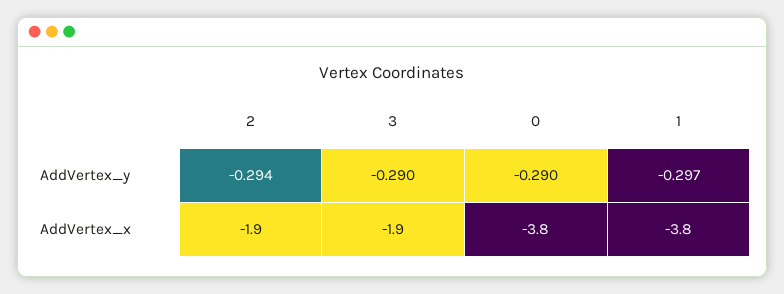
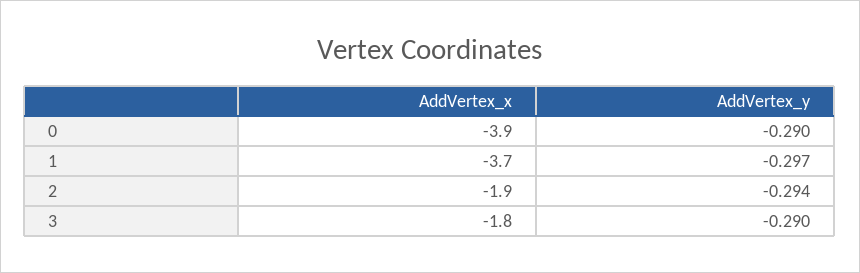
3, AddVertex_x: -1.9 -> -1.8
0, AddVertex_x: -3.8 -> -3.9
1, AddVertex_x: -3.8 -> -3.7

